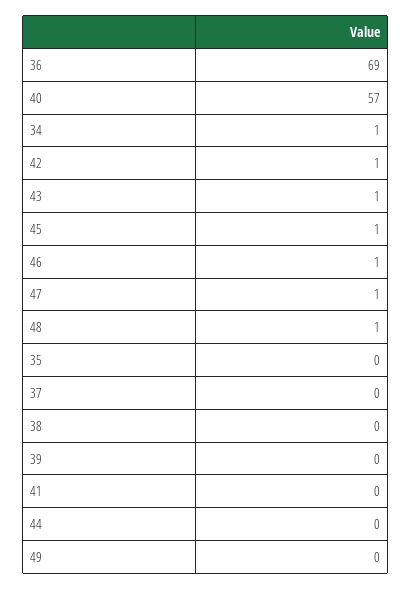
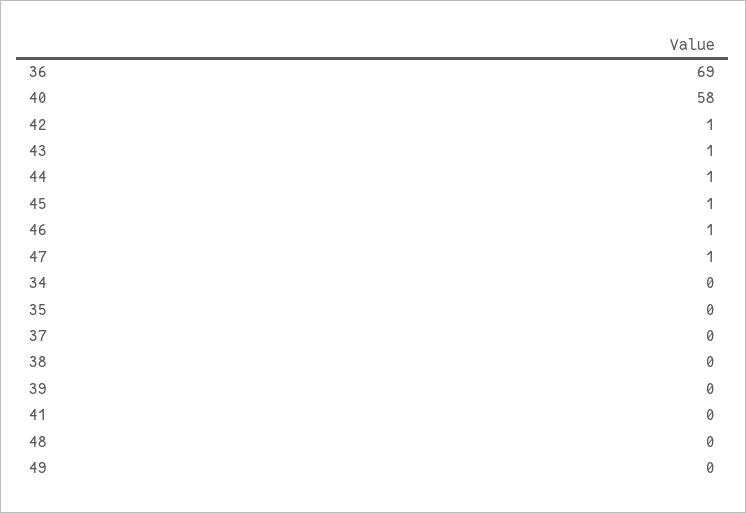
40: 57 -> 58
34: 1 -> 0
48: 1 -> 0
44: 0 -> 1

